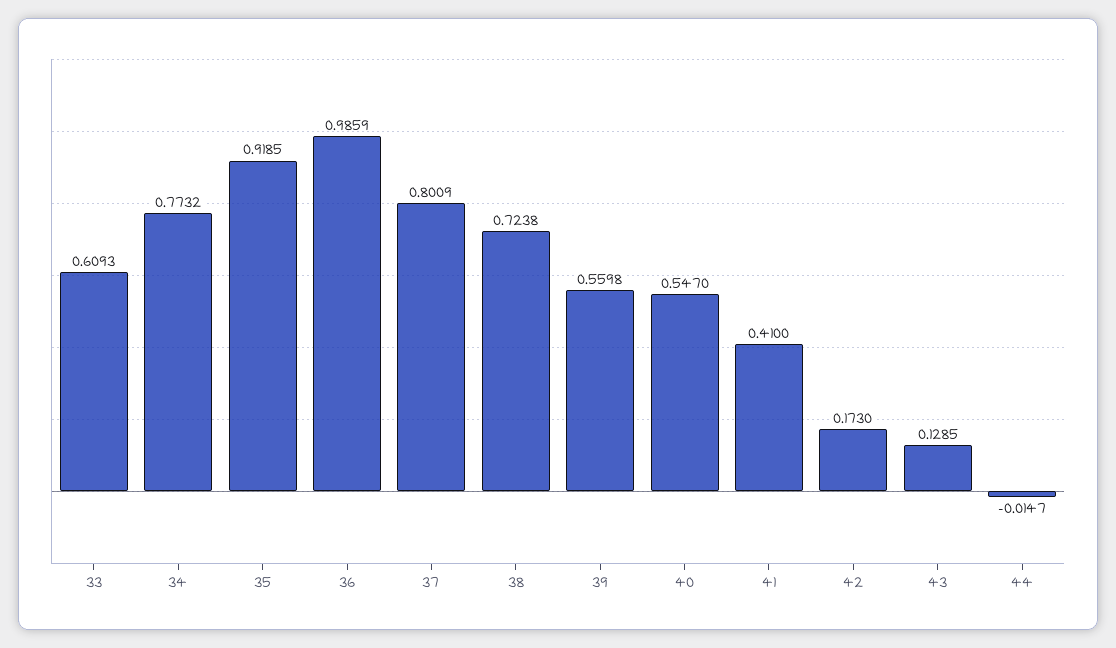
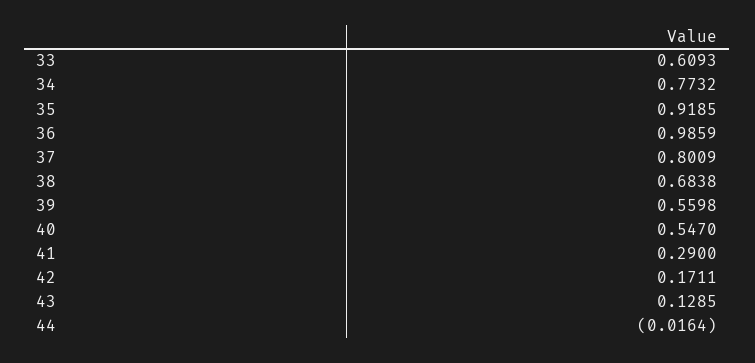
38: 0.7238 -> 0.6838
41: 0.41 -> 0.29
42: 0.173 -> 0.1711
44: -0.0147 -> -0.0164

